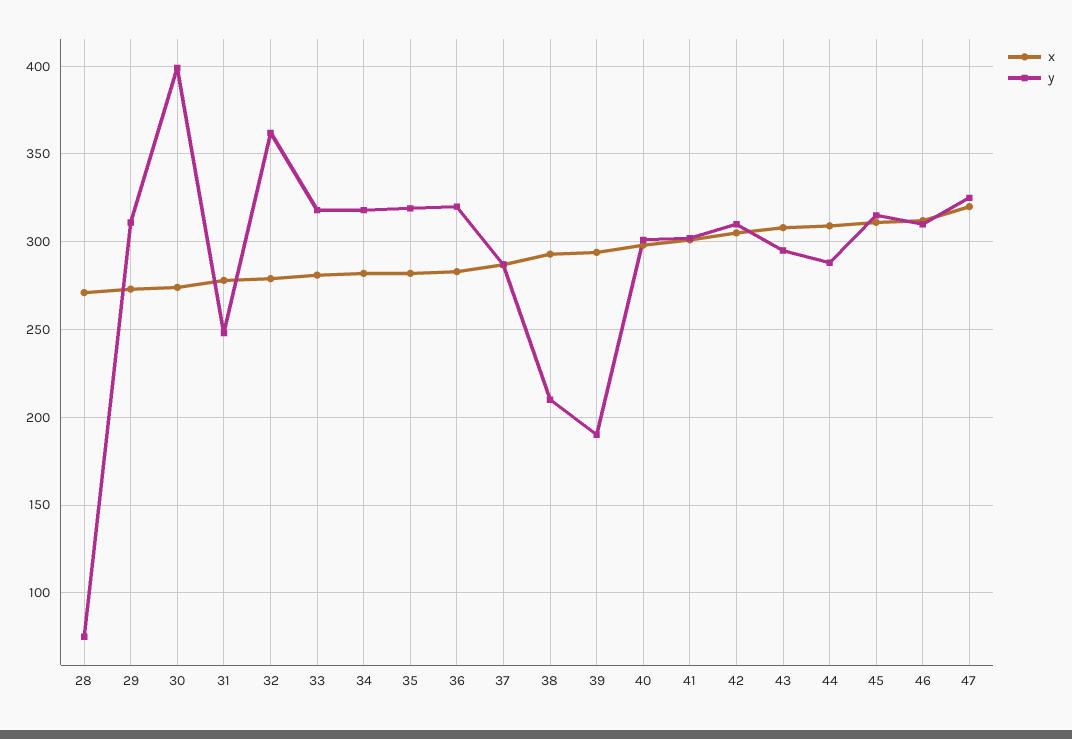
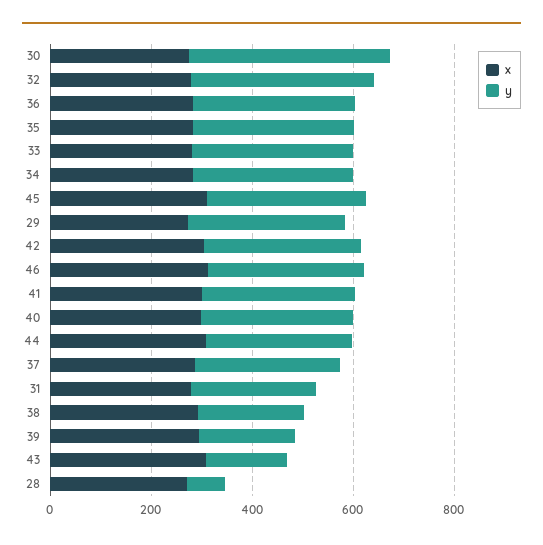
y, 43: 295 -> 150
x, 47: 320 -> none
y, 47: 325 -> none

